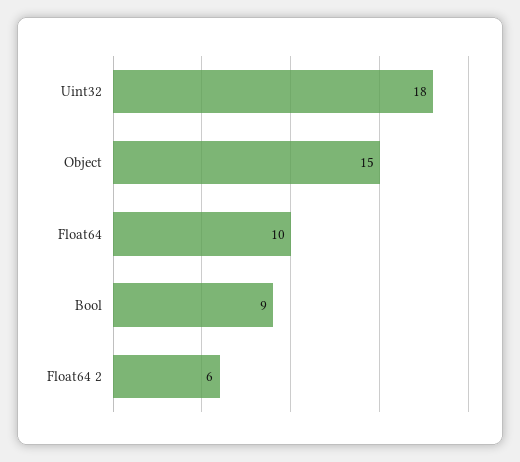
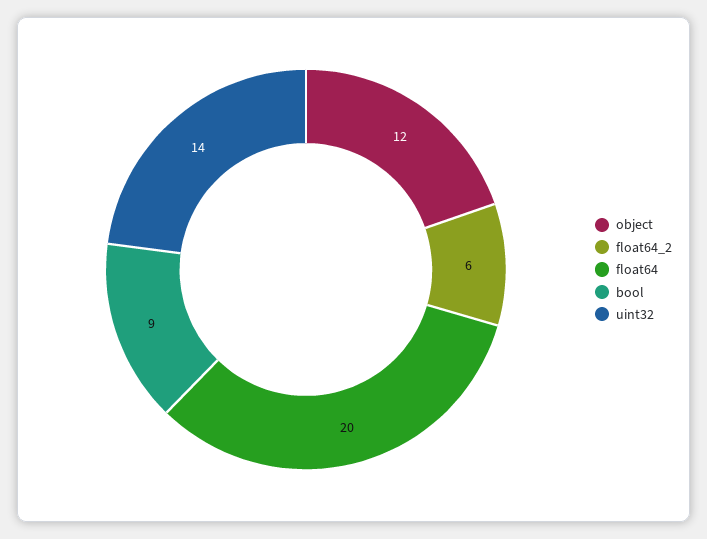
Uint32: 18 -> 14
Object: 15 -> 12
Float64: 10 -> 20

